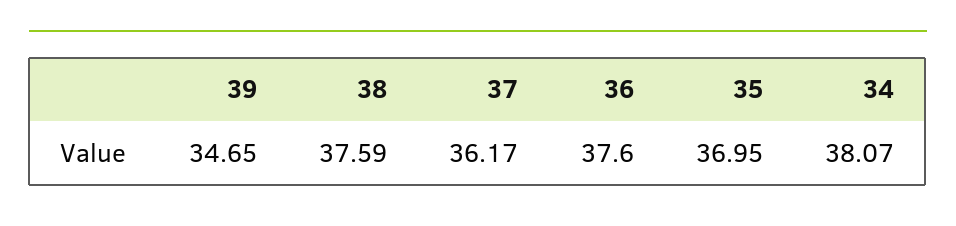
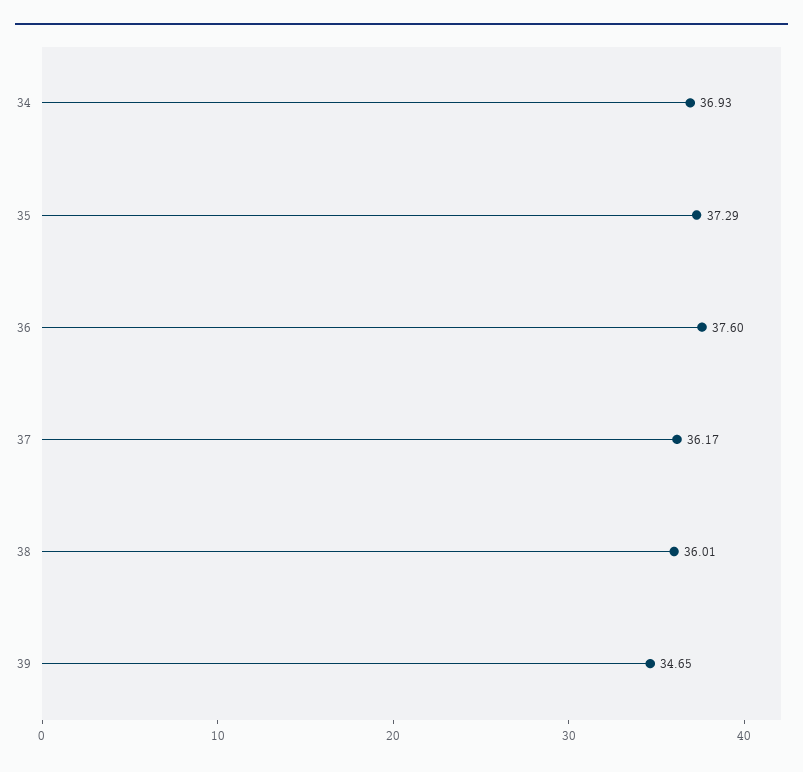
38: 37.59 -> 36.01
35: 36.95 -> 37.29
34: 38.07 -> 36.93

